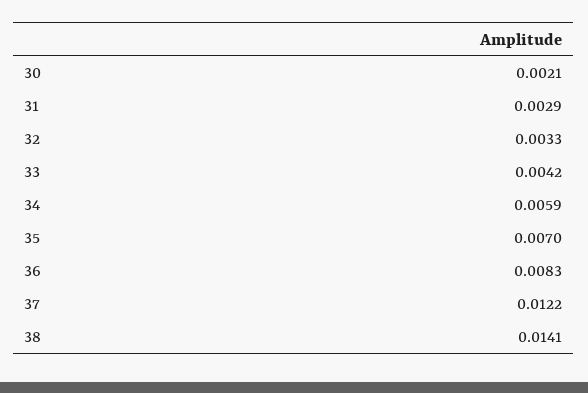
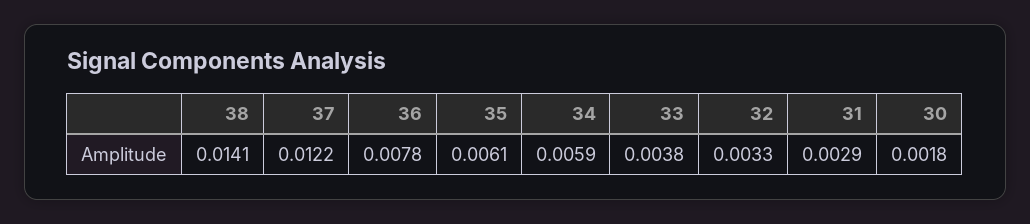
30: 0.0021 -> 0.0018
33: 0.0042 -> 0.0038
35: 0.007 -> 0.0061
36: 0.0083 -> 0.0078

